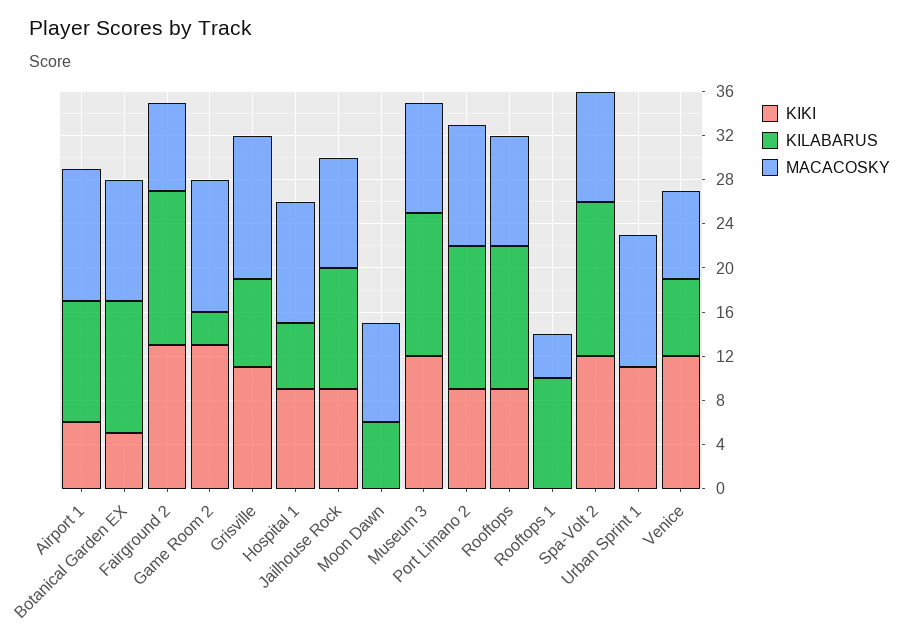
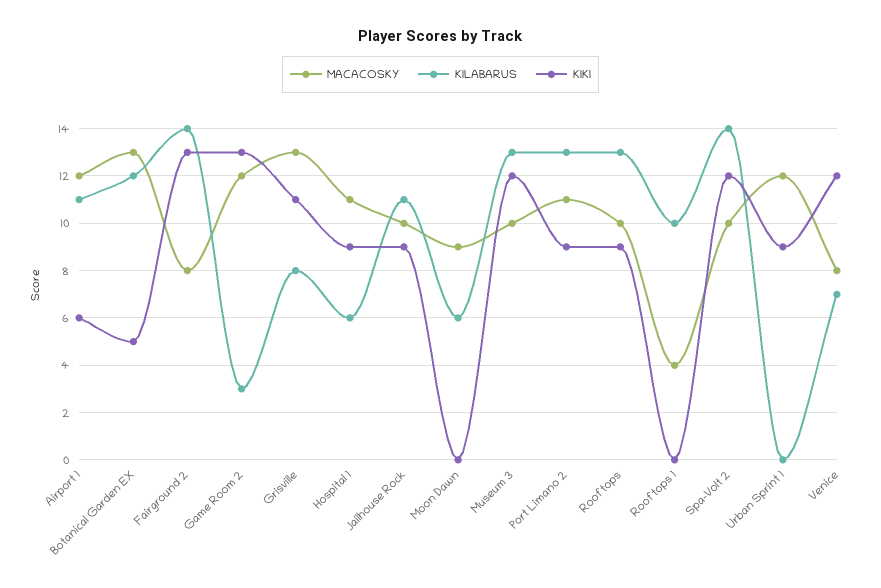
MACACOSKY, Botanical Garden EX: 11 -> 13
KIKI, Urban Sprint 1: 11 -> 9

